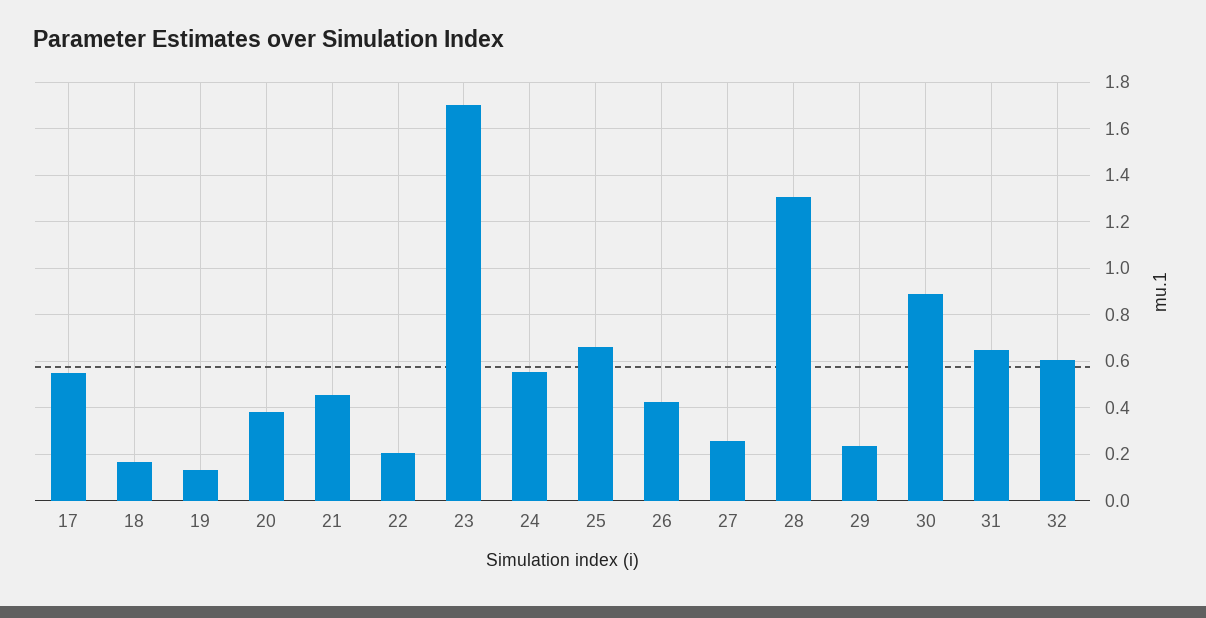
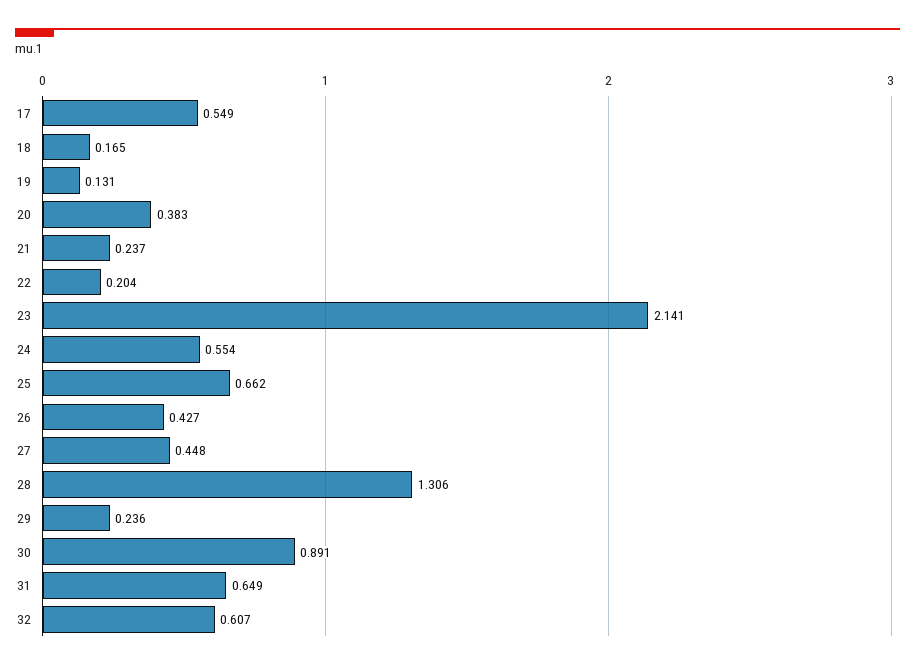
21: 0.45 -> 0.237
23: 1.7 -> 2.141
27: 0.25 -> 0.448

